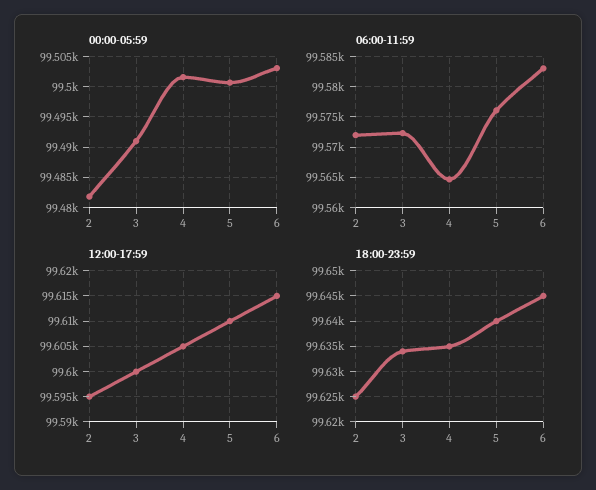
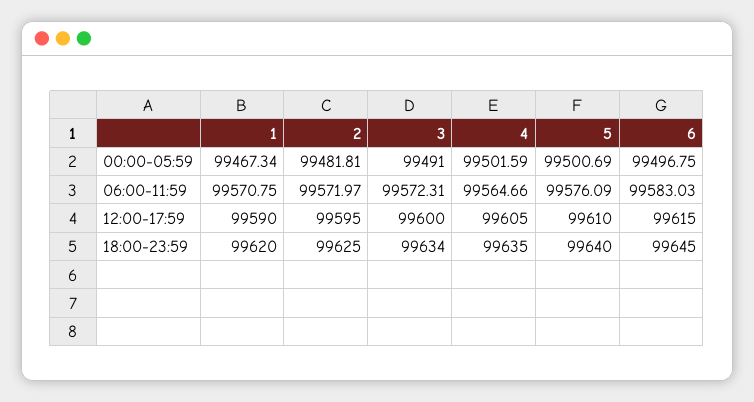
00:00-05:59, 6: 99503 -> 99496.75
00:00-05:59, 1: none -> 99467.34
06:00-11:59, 1: none -> 99570.75
12:00-17:59, 1: none -> 99590
18:00-23:59, 1: none -> 99620

